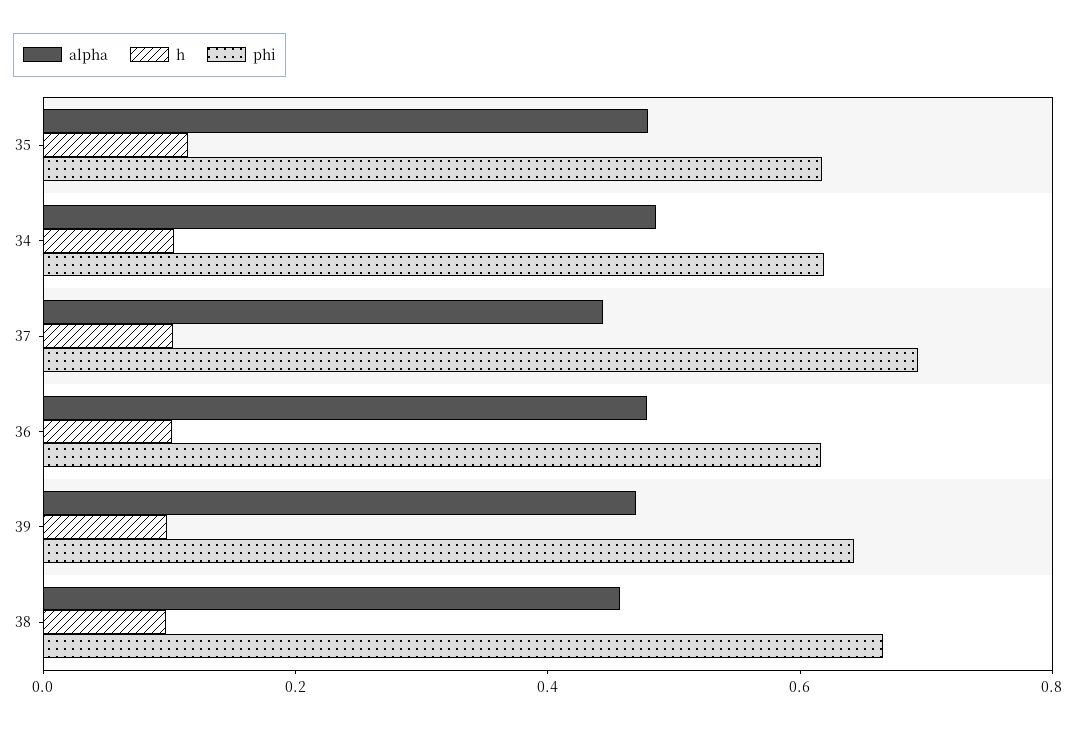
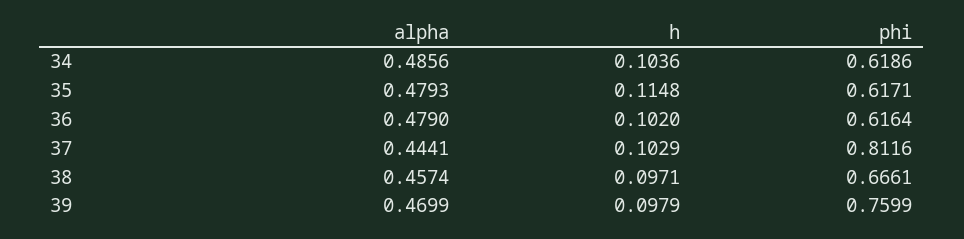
phi, 37: 0.7 -> 0.8116
phi, 39: 0.65 -> 0.7599

